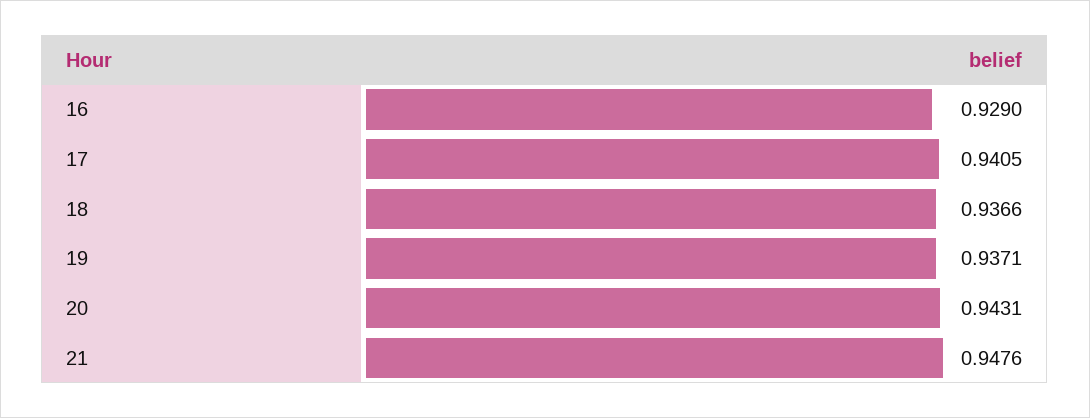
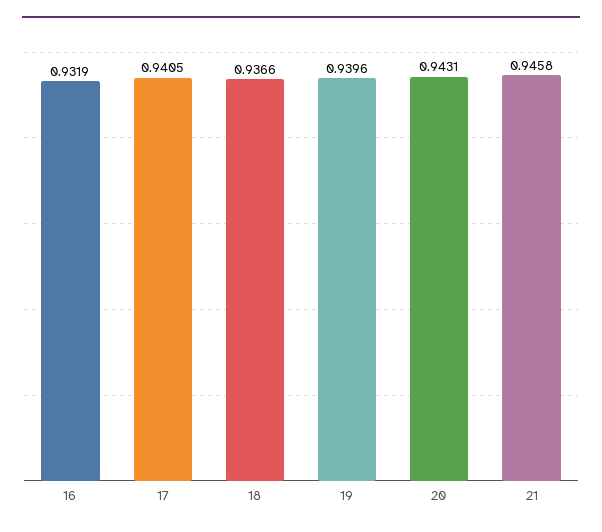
16: 0.929 -> 0.9319
19: 0.9371 -> 0.9396
21: 0.9476 -> 0.9458

